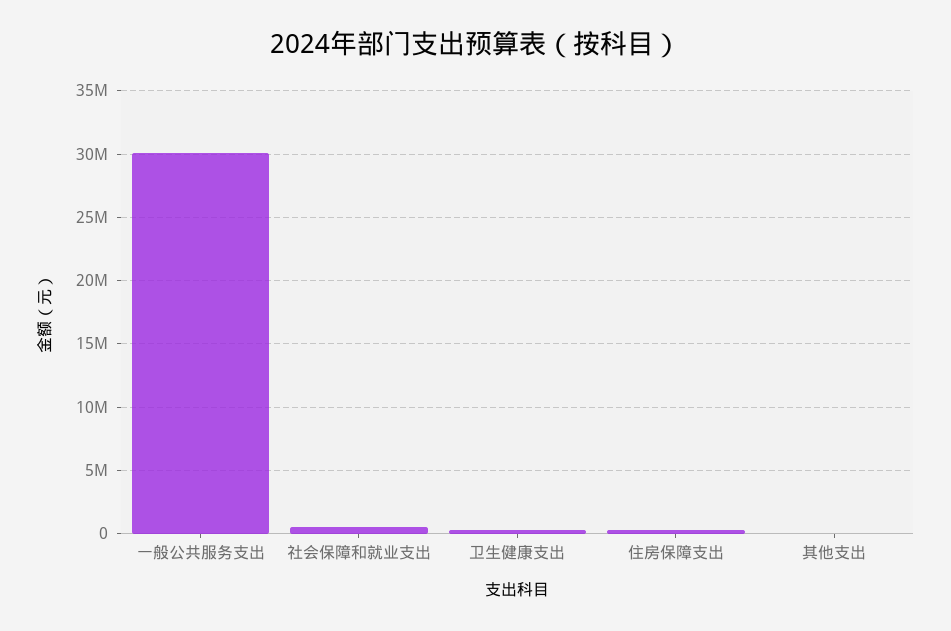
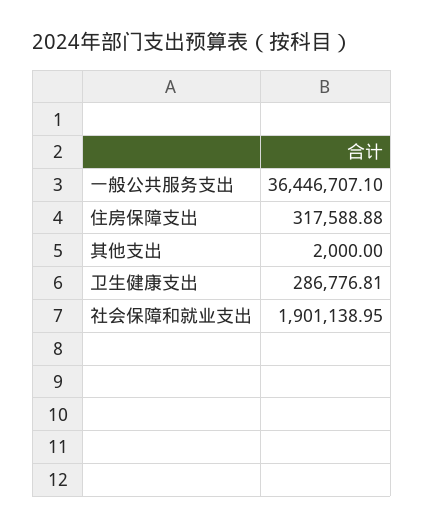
一般公共服务支出: 30000000 -> 36446707.1
社会保障和就业支出: 500000 -> 1901138.95

